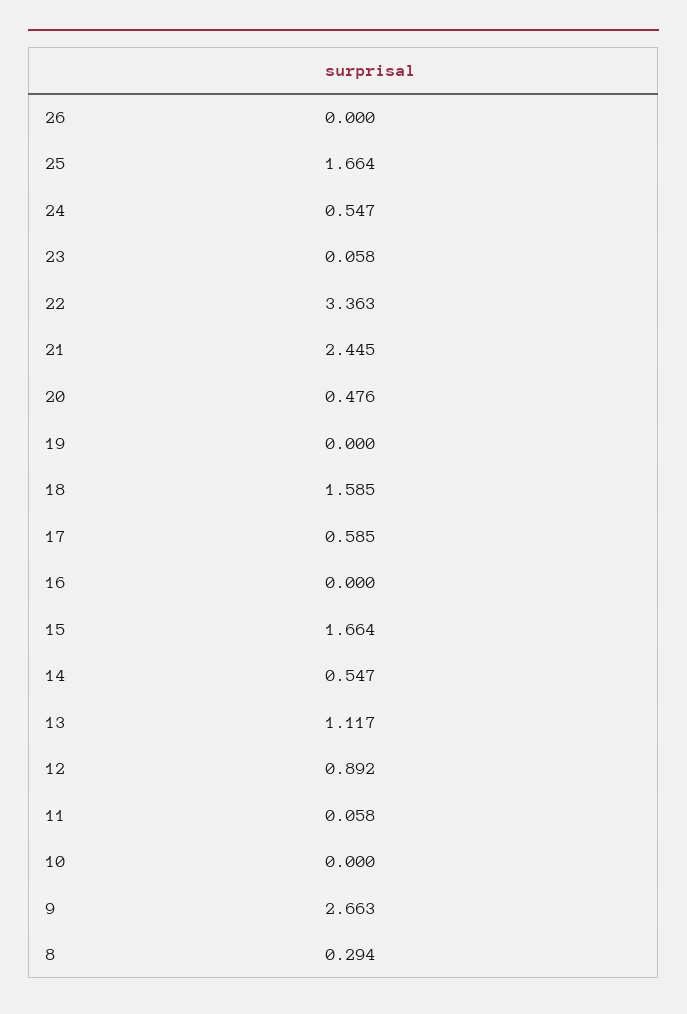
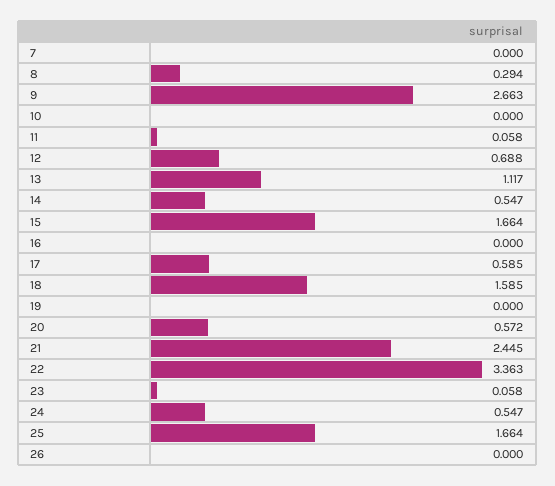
20: 0.476 -> 0.572
12: 0.892 -> 0.688
7: none -> 0

